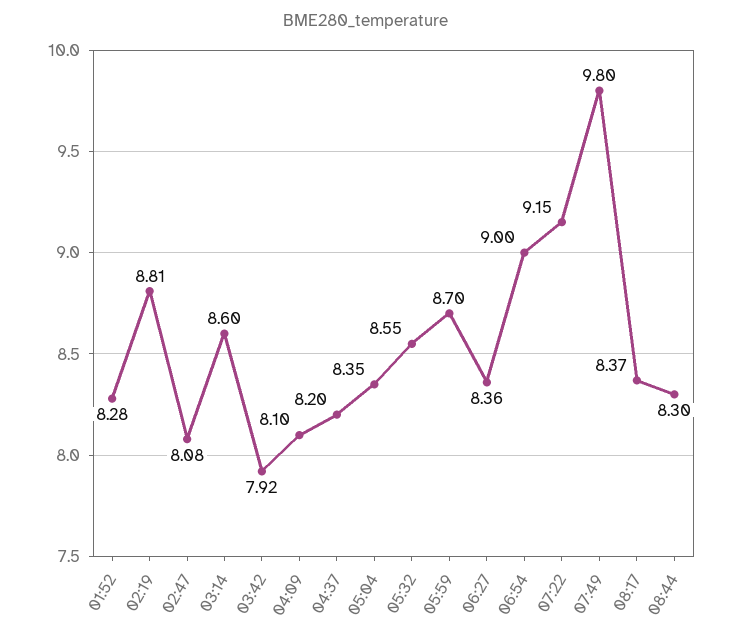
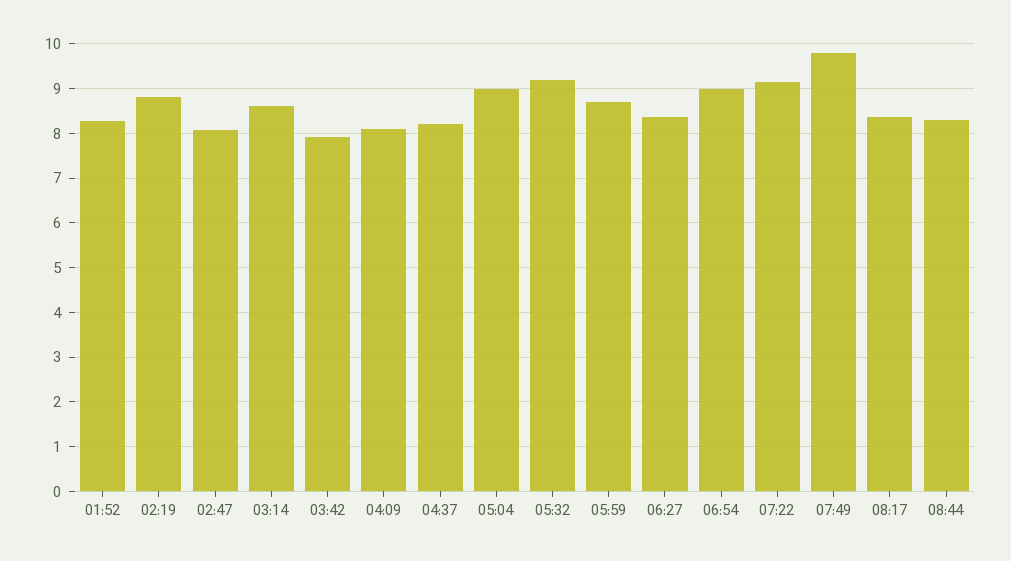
05:04: 8.35 -> 9
05:32: 8.55 -> 9.2

